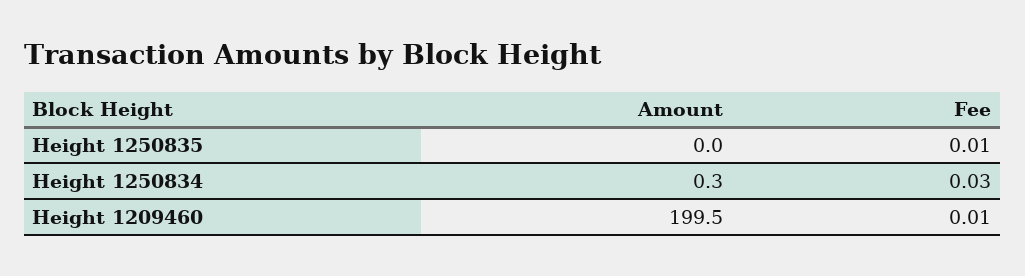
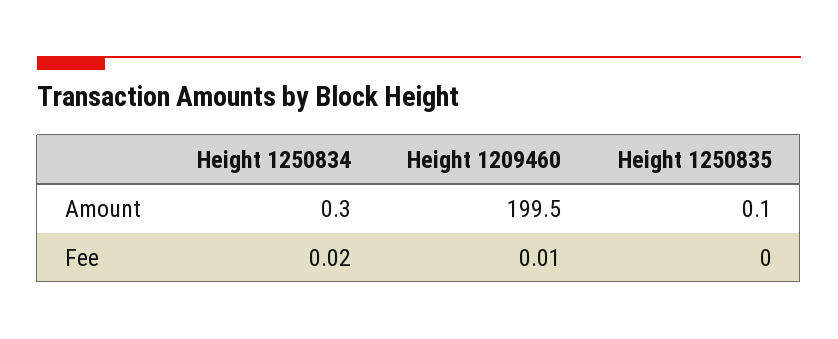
Amount, Height 1250835: 0 -> 0.1
Fee, Height 1250835: 0.01 -> 0
Fee, Height 1250834: 0.03 -> 0.02

